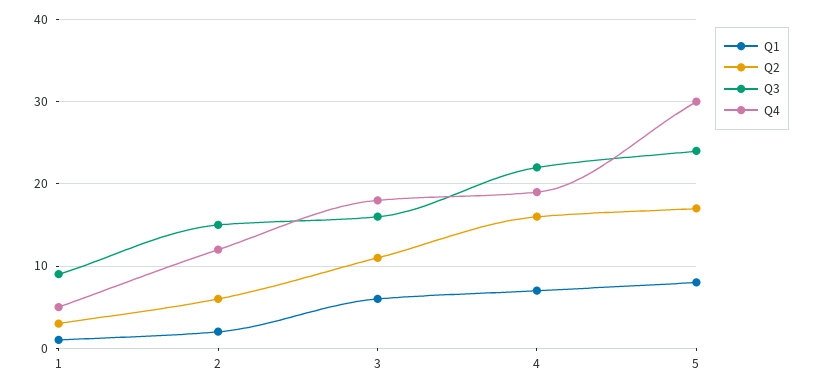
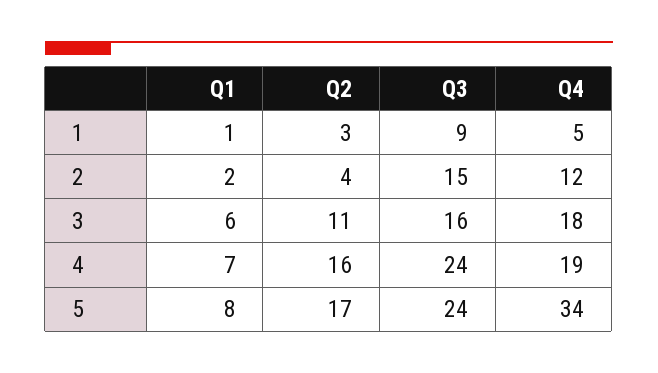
Q2, 2: 6 -> 4
Q3, 4: 22 -> 24
Q4, 5: 30 -> 34

